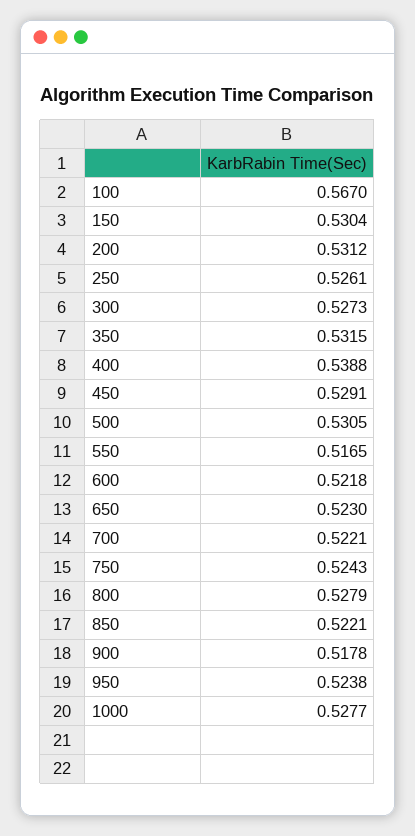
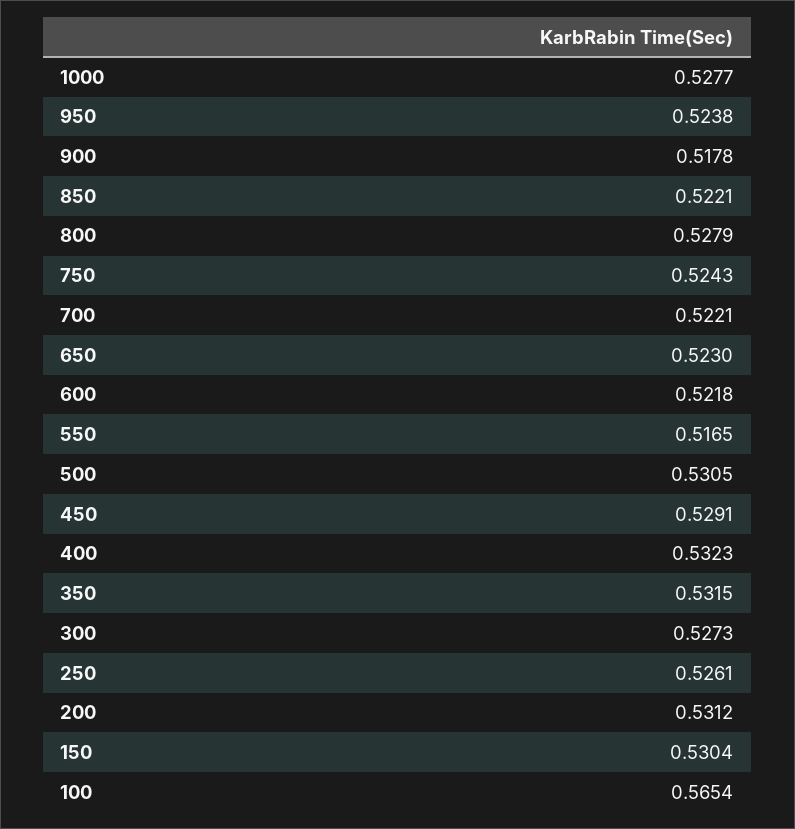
100: 0.567 -> 0.5654
400: 0.5388 -> 0.5323

